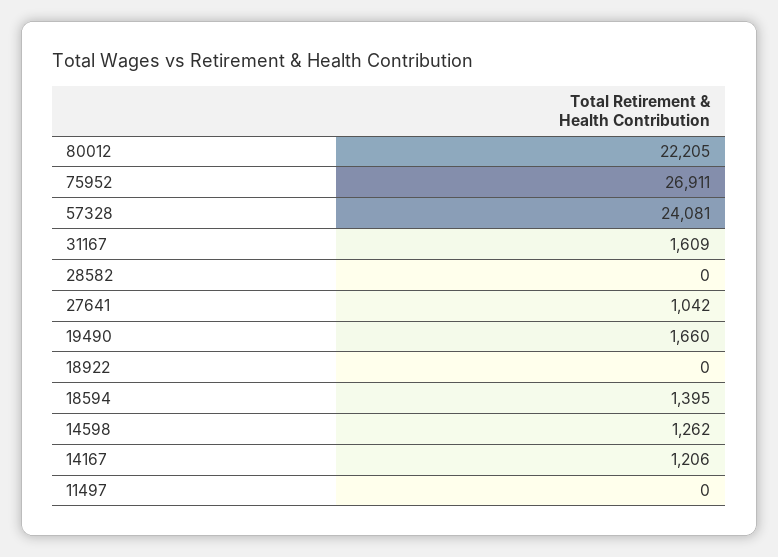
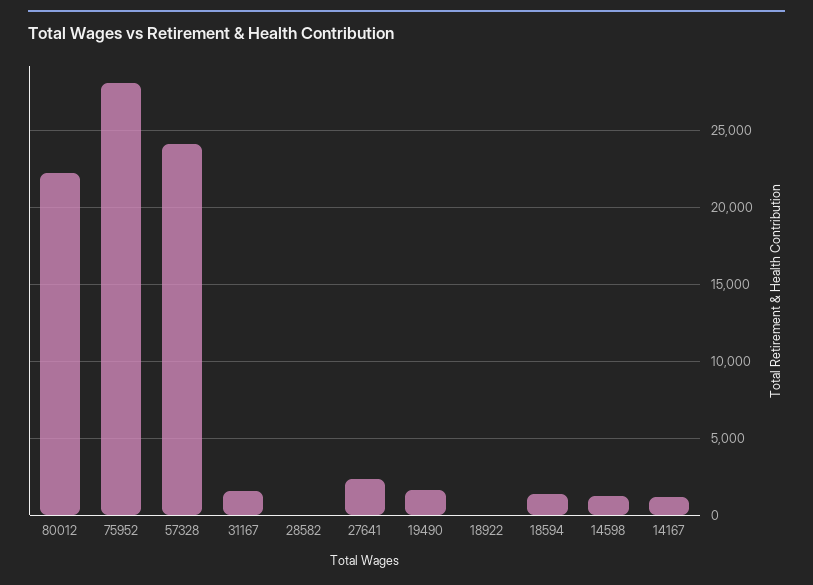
75952: 26911 -> 28000
27641: 1042 -> 2500
11497: 0 -> none

